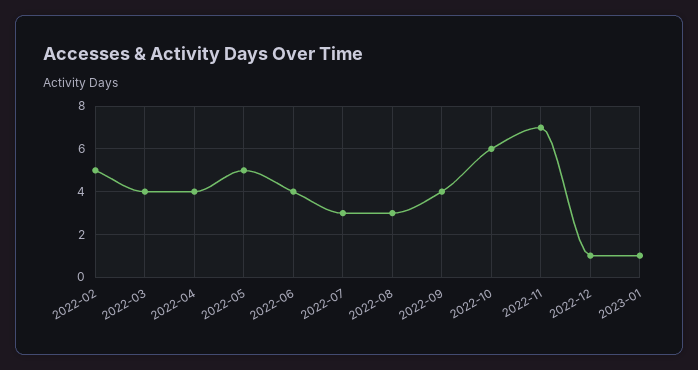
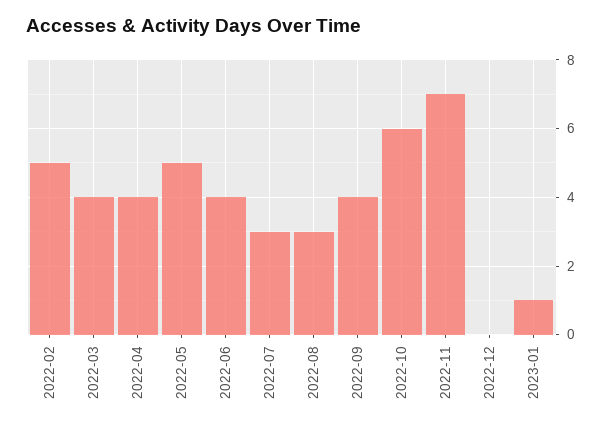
2022-12: 1 -> 0

